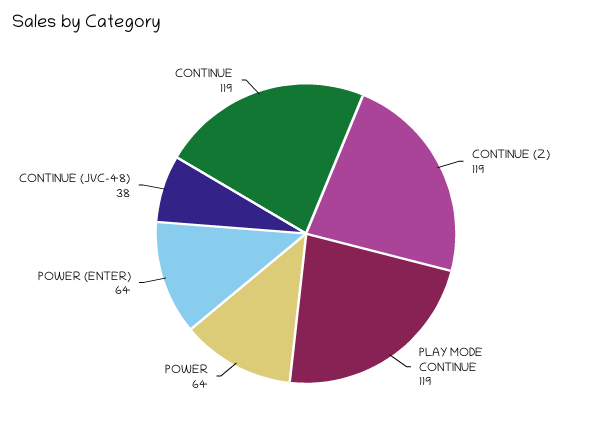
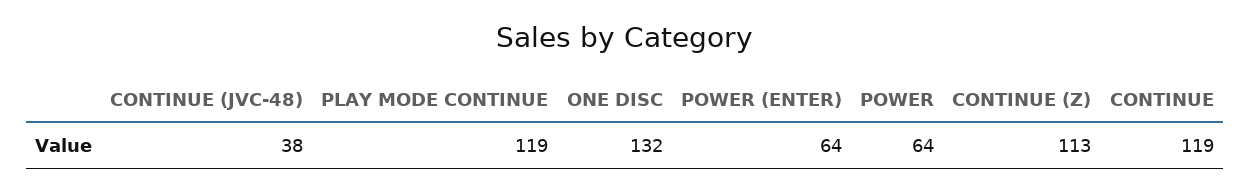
CONTINUE (Z): 119 -> 113
ONE DISC: none -> 132

